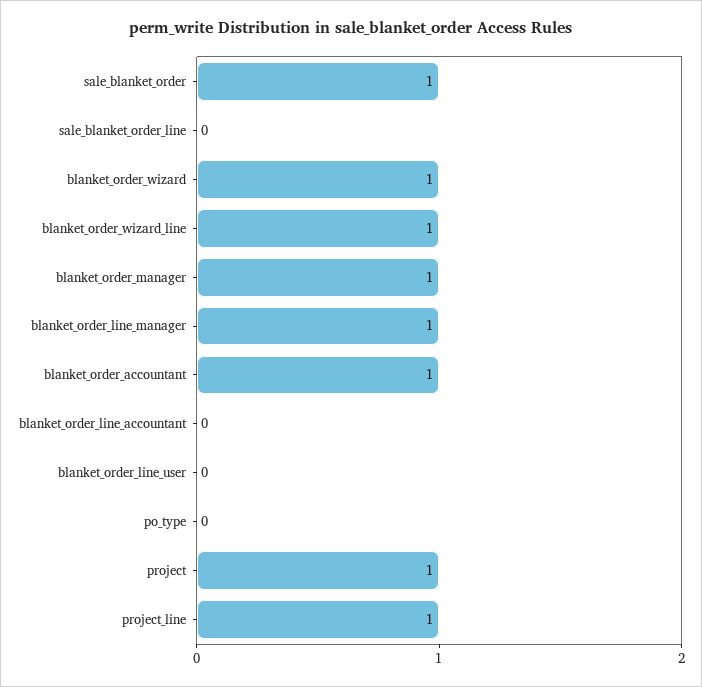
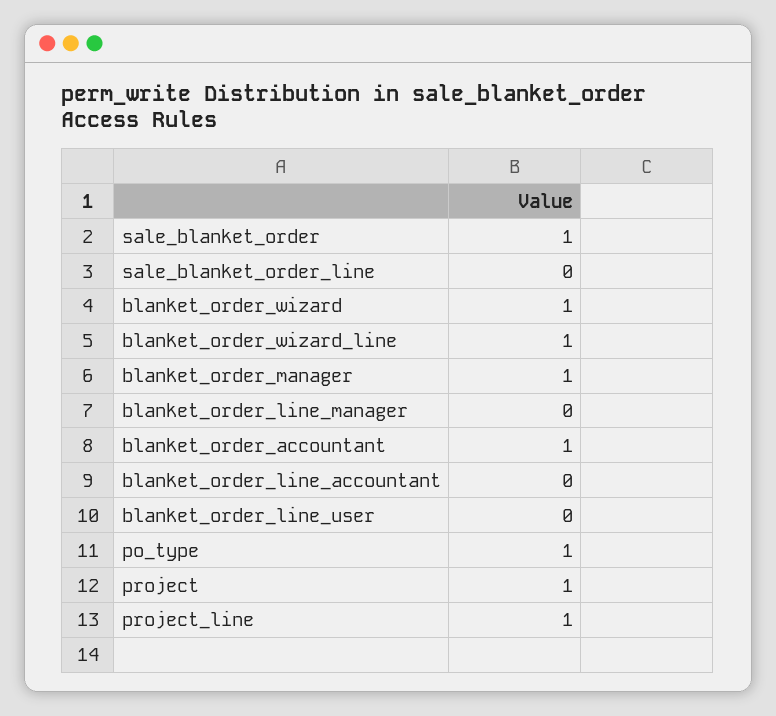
blanket_order_line_manager: 1 -> 0
po_type: 0 -> 1

